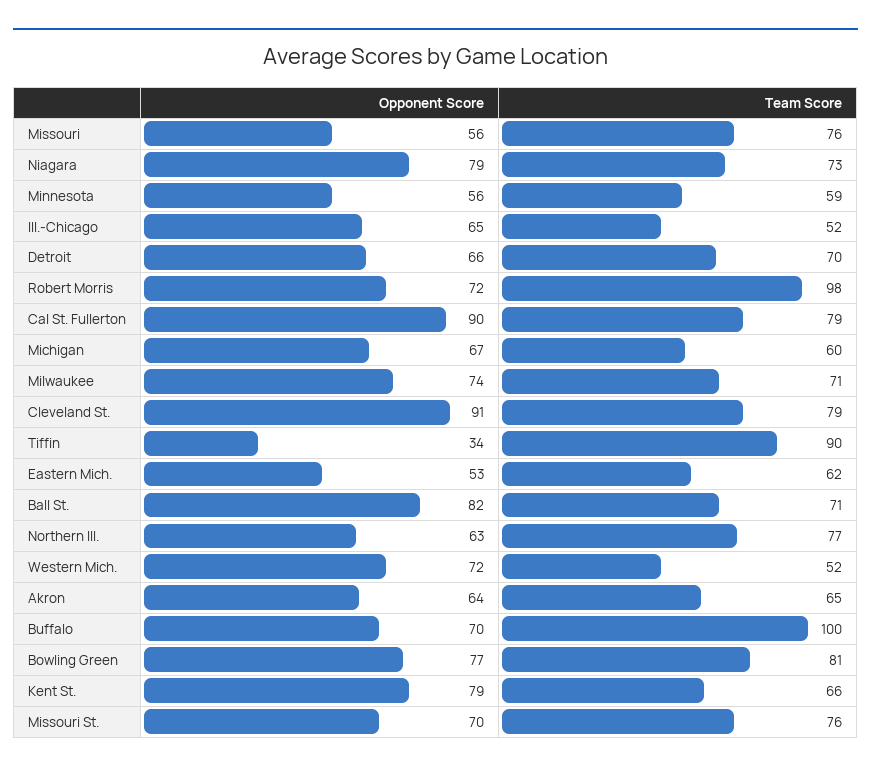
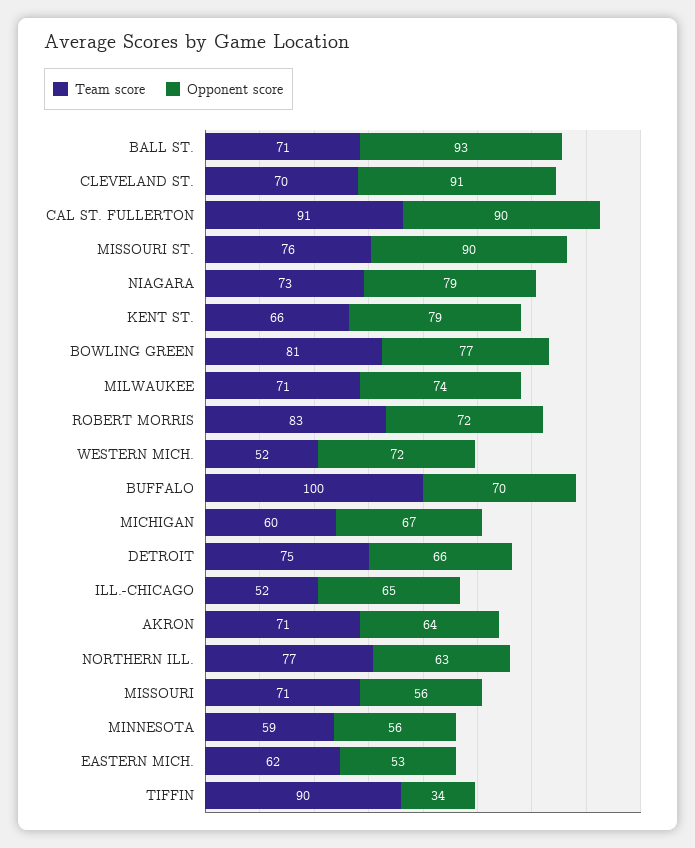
Team Score, Missouri: 76 -> 71
Team Score, Detroit: 70 -> 75
Team Score, Robert Morris: 98 -> 83
Team Score, Cal St. Fullerton: 79 -> 91
Team Score, Cleveland St.: 79 -> 70
Opponent Score, Ball St.: 82 -> 93
Team Score, Akron: 65 -> 71
Opponent Score, Missouri St.: 70 -> 90

